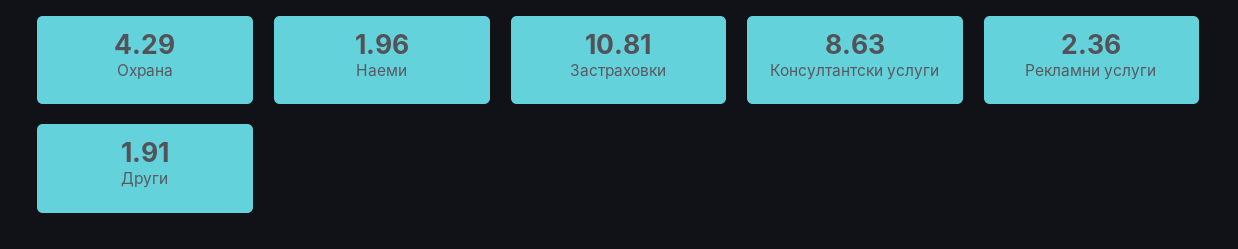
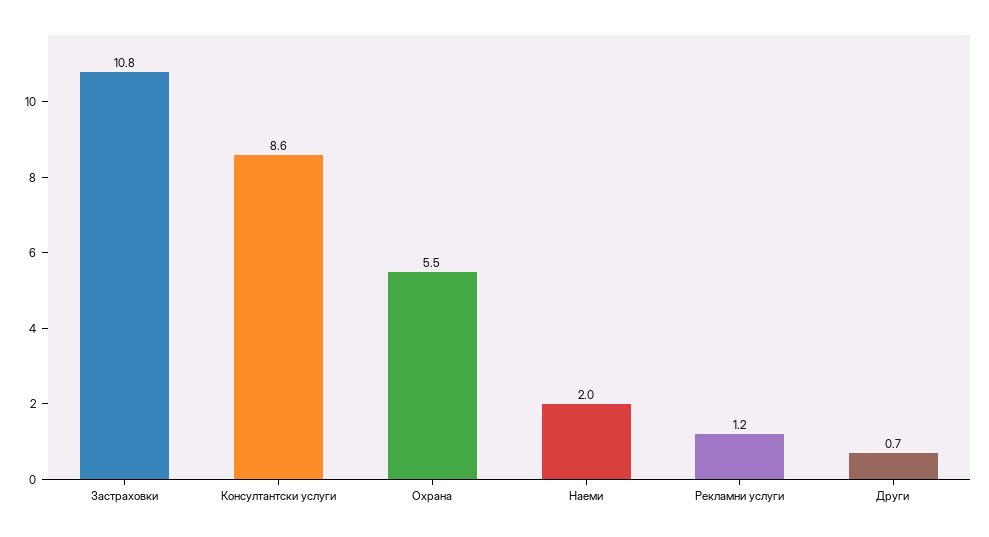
Охрана: 4.29 -> 5.5
Рекламни услуги: 2.36 -> 1.2
Други: 1.91 -> 0.7

